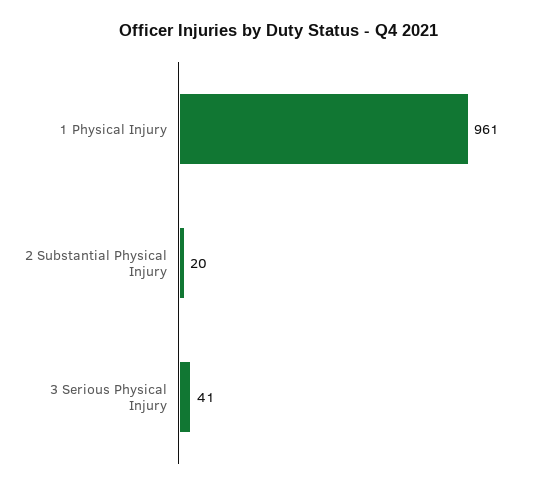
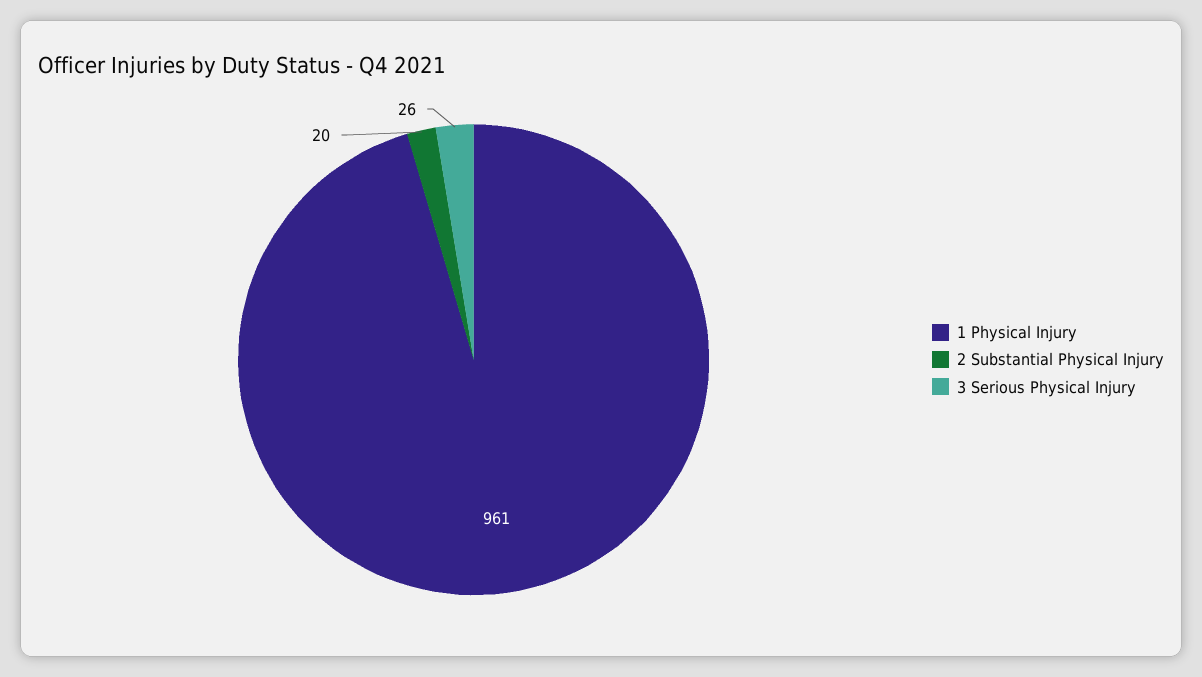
3 Serious Physical Injury: 41 -> 26

